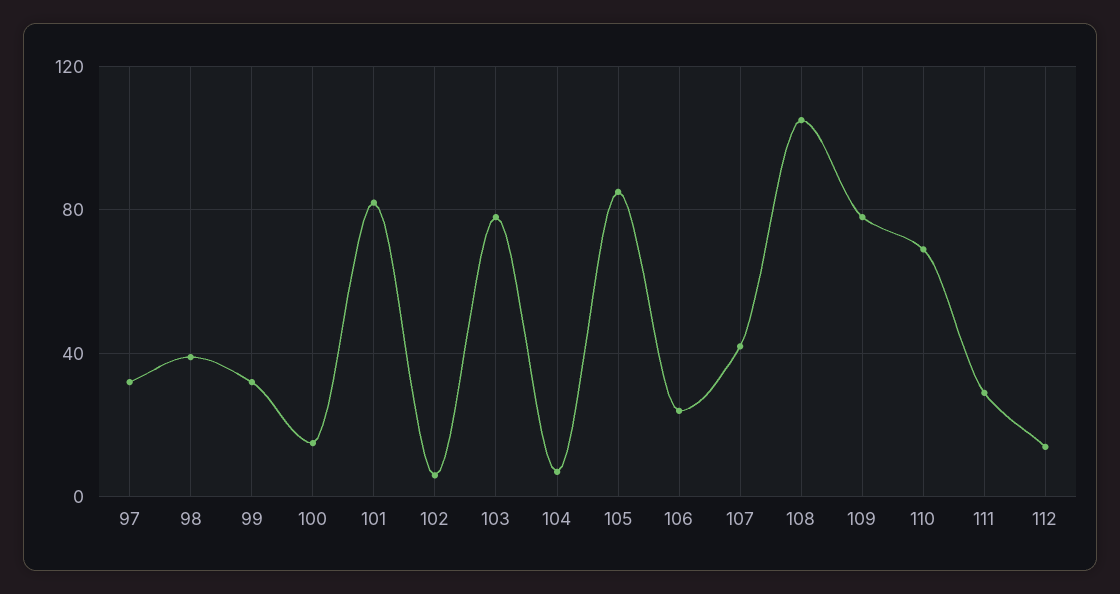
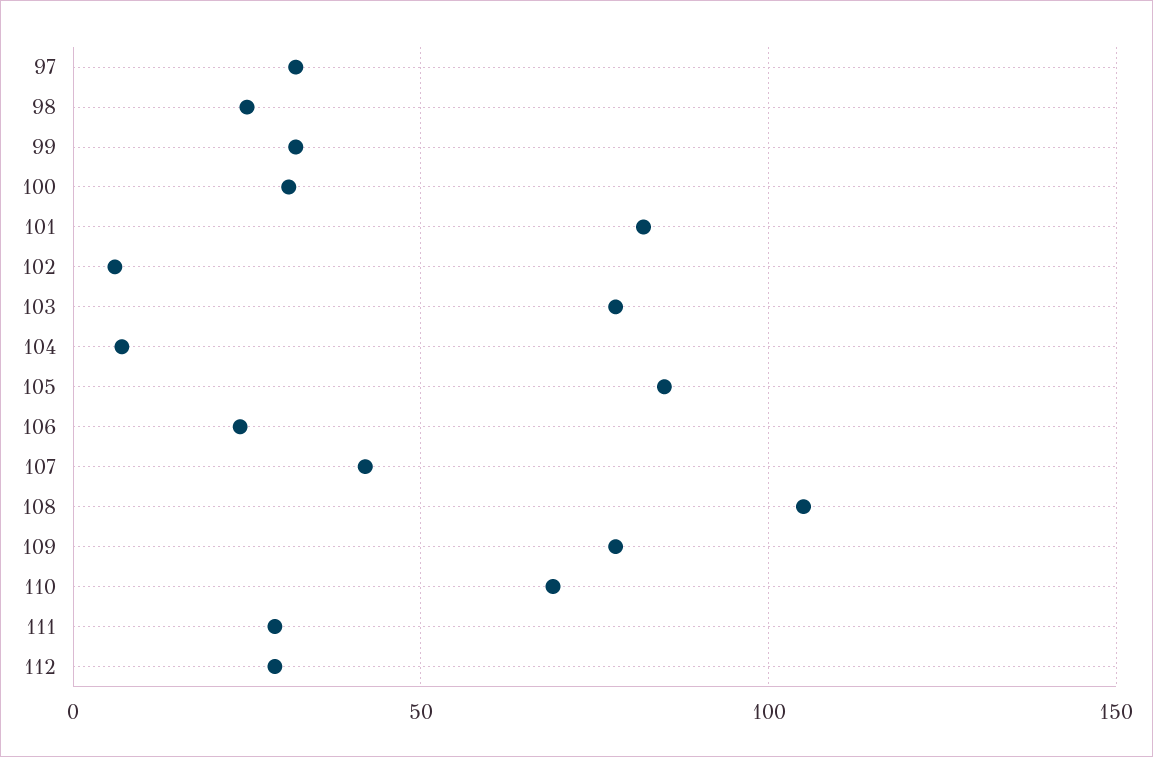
98: 40 -> 25
100: 15 -> 30
112: 15 -> 30

